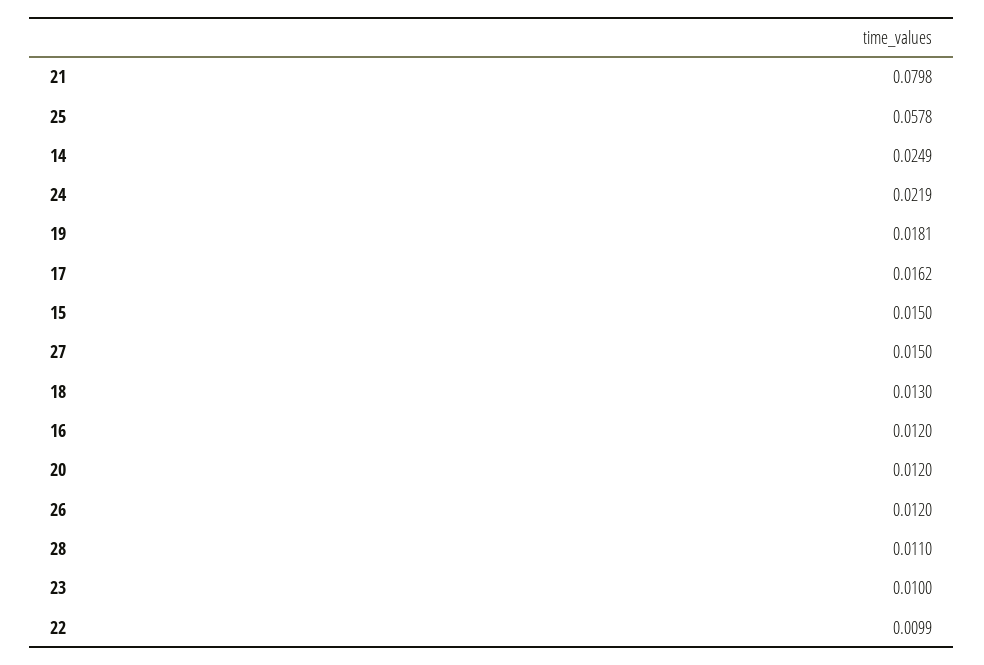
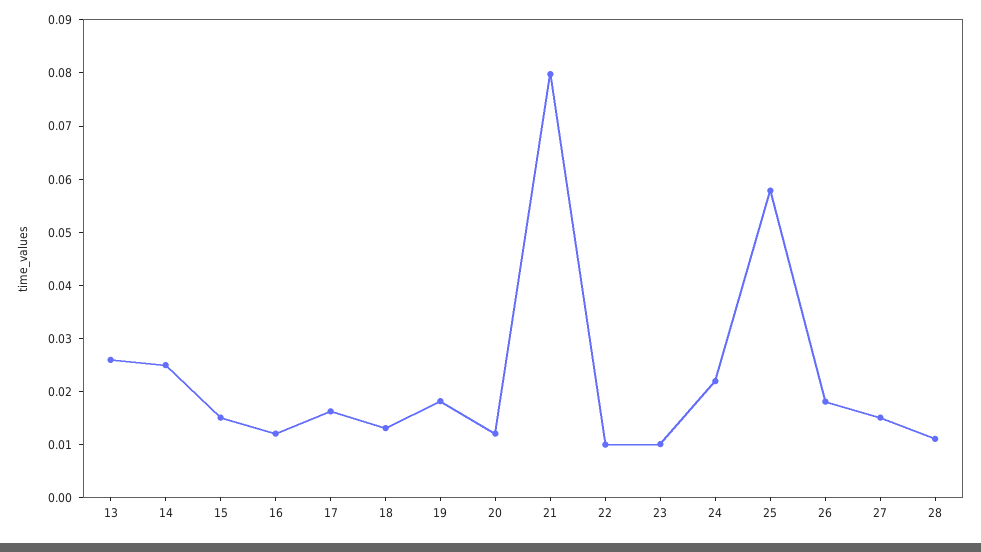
26: 0.012 -> 0.018
13: none -> 0.026

